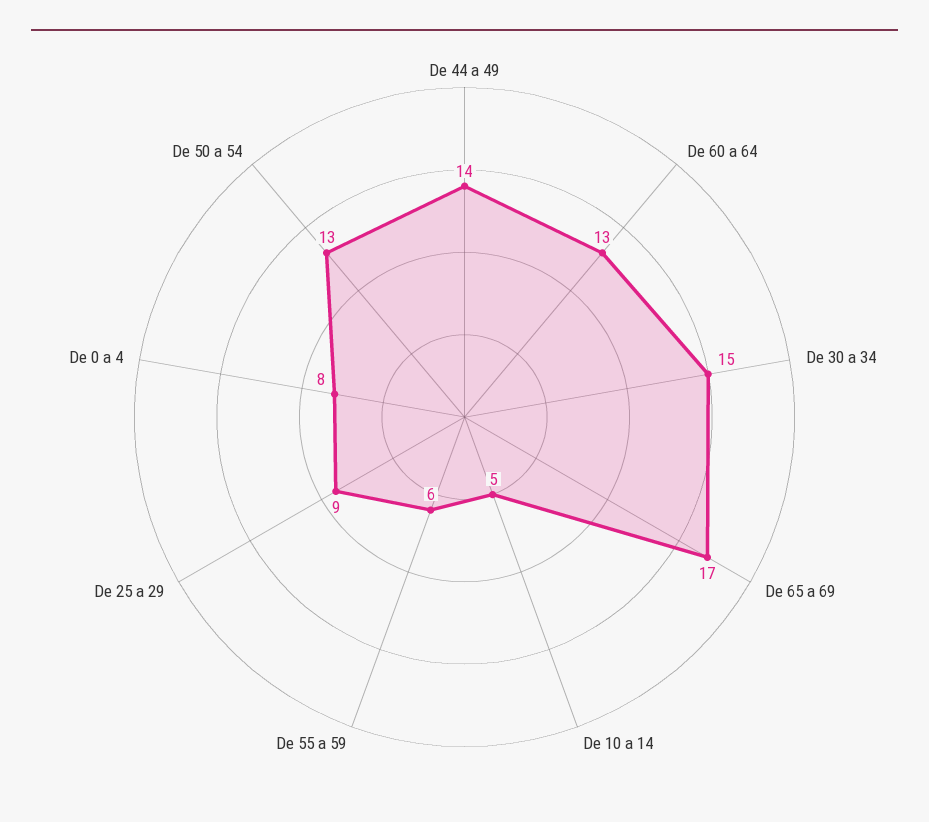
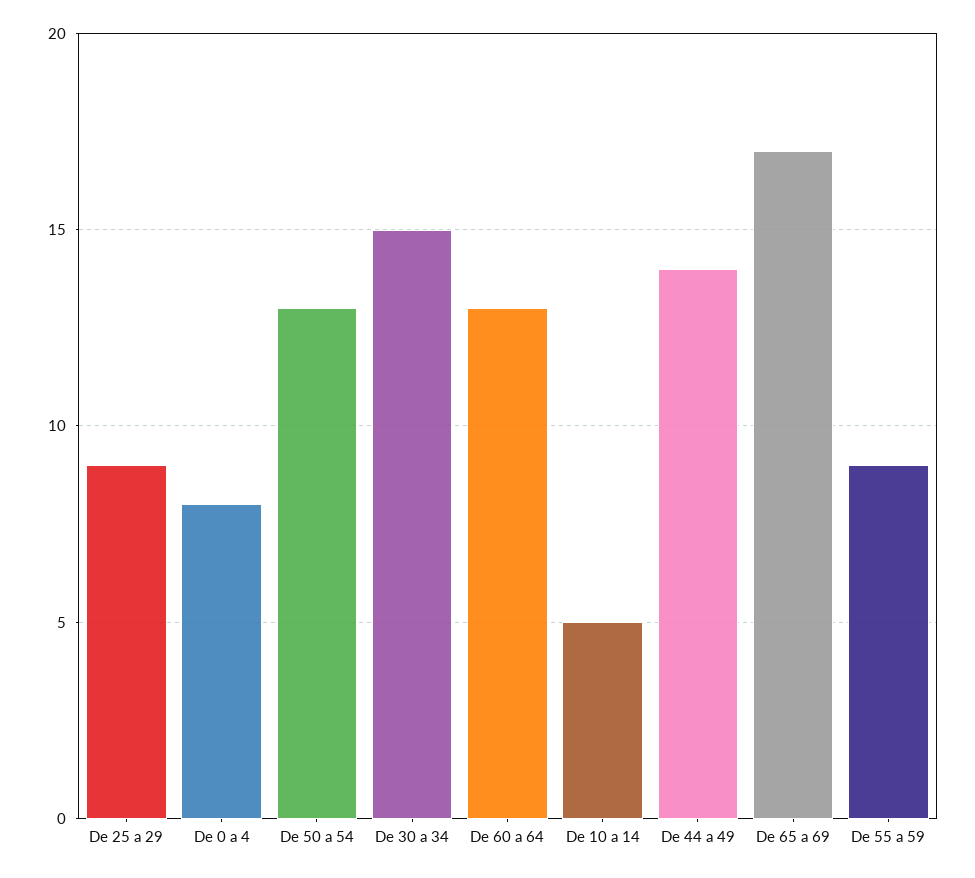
De 55 a 59: 6 -> 9

